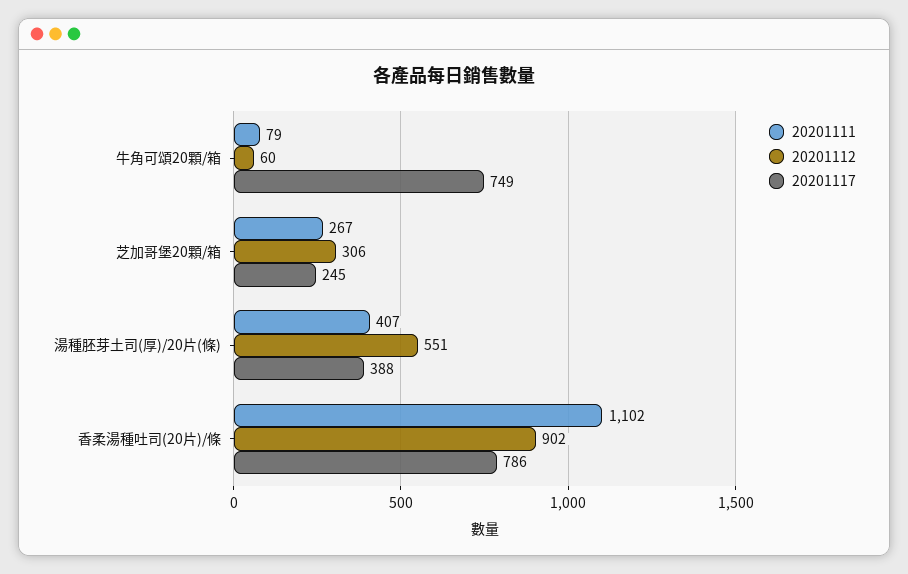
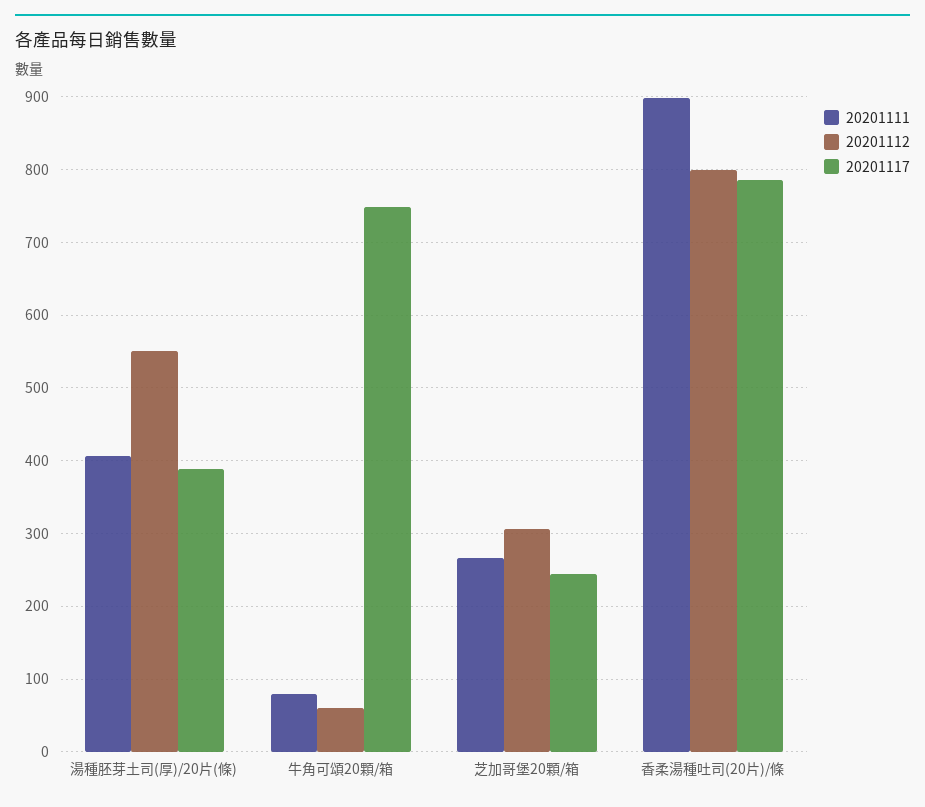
20201111, 香柔湯種吐司(20片)/條: 1102 -> 900
20201112, 香柔湯種吐司(20片)/條: 902 -> 800

